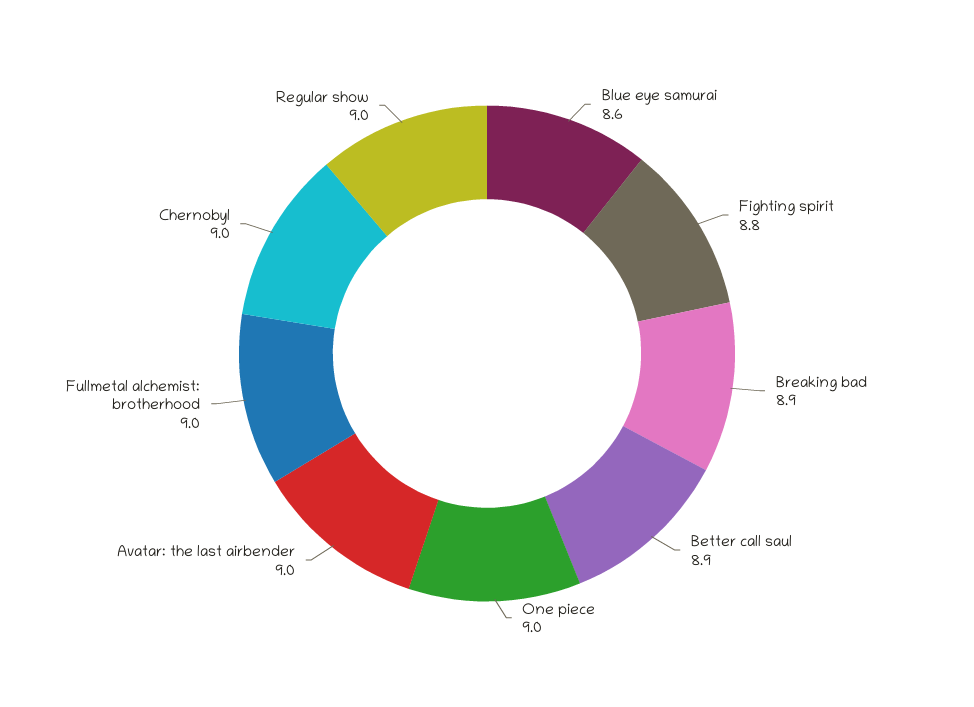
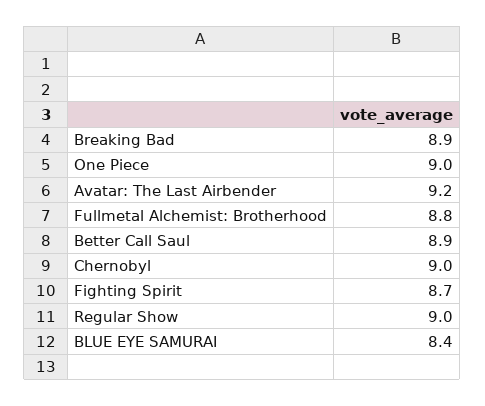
Blue eye samurai: 8.6 -> 8.4
Fighting spirit: 8.8 -> 8.7
Avatar: the last airbender: 9 -> 9.2
Fullmetal alchemist: brotherhood: 9 -> 8.8

